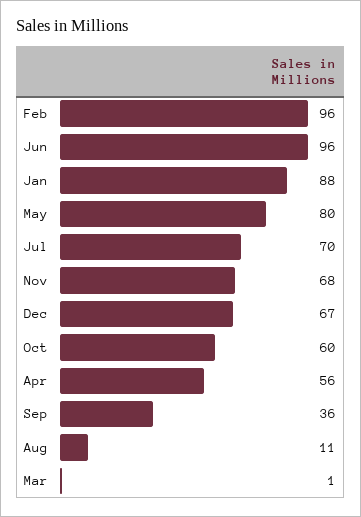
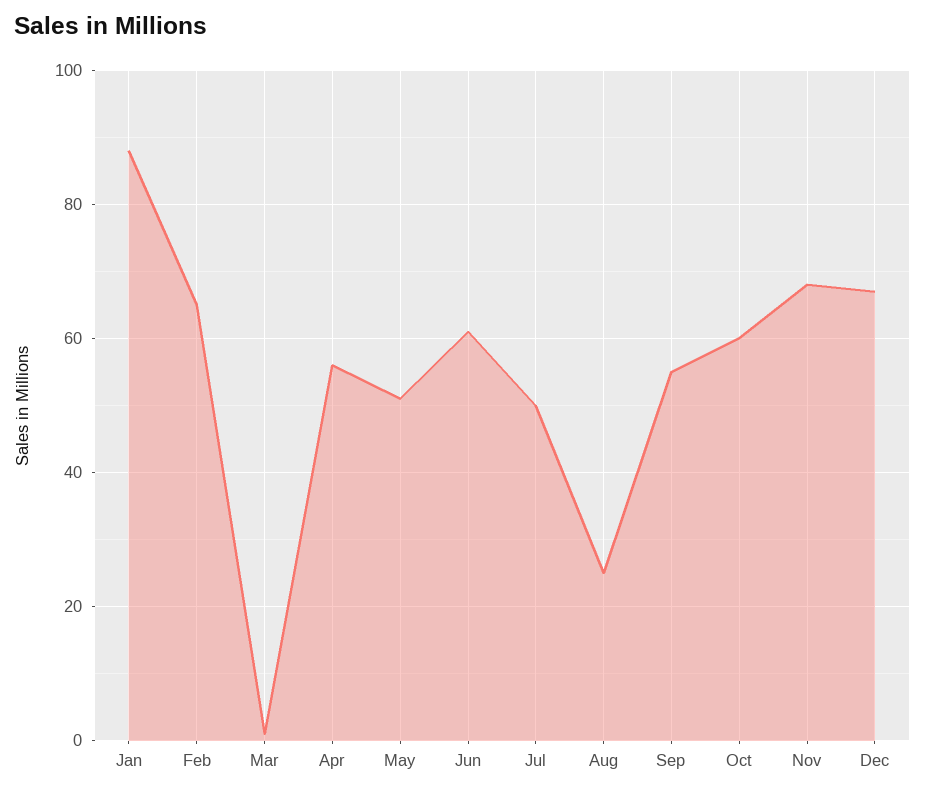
Feb: 96 -> 65
Jun: 96 -> 60
May: 80 -> 50
Jul: 70 -> 50
Sep: 36 -> 55
Aug: 11 -> 25

